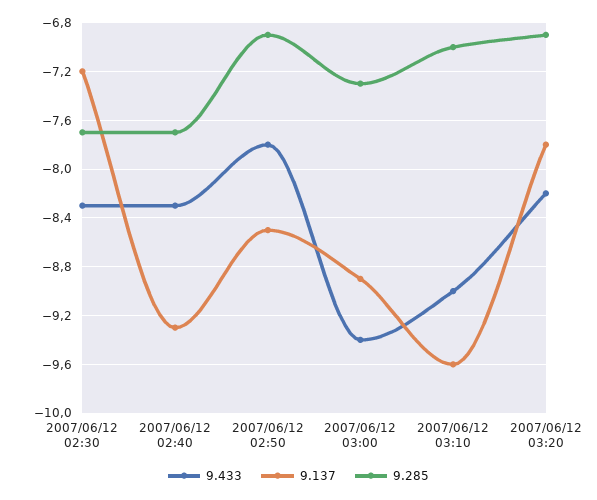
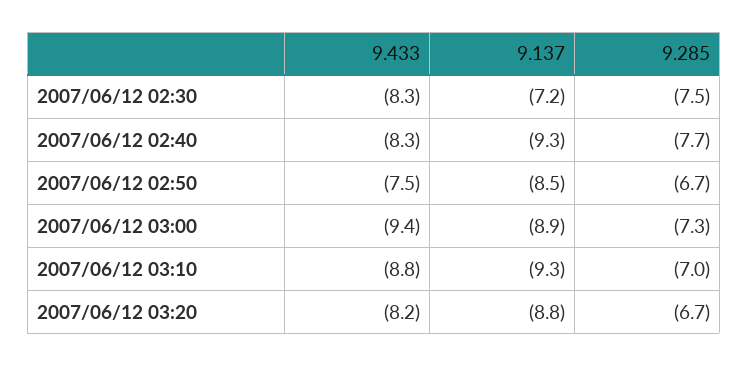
9.285, 2007/06/12 02:30: -7.7 -> -7.5
9.433, 2007/06/12 02:50: -7.8 -> -7.5
9.285, 2007/06/12 02:50: -6.9 -> -6.7
9.433, 2007/06/12 03:10: -9 -> -8.8
9.137, 2007/06/12 03:10: -9.6 -> -9.3
9.137, 2007/06/12 03:20: -7.8 -> -8.8
9.285, 2007/06/12 03:20: -6.9 -> -6.7

